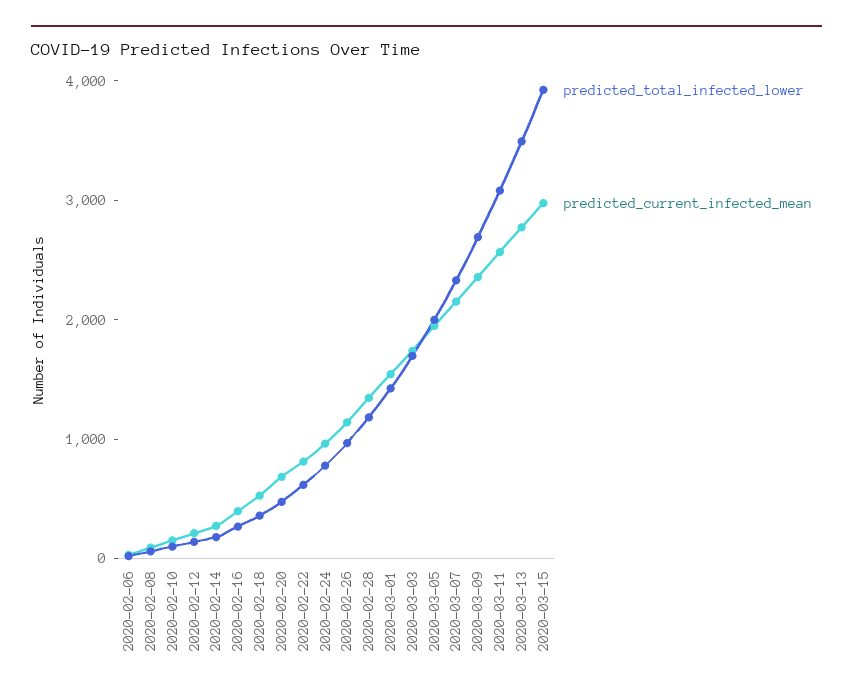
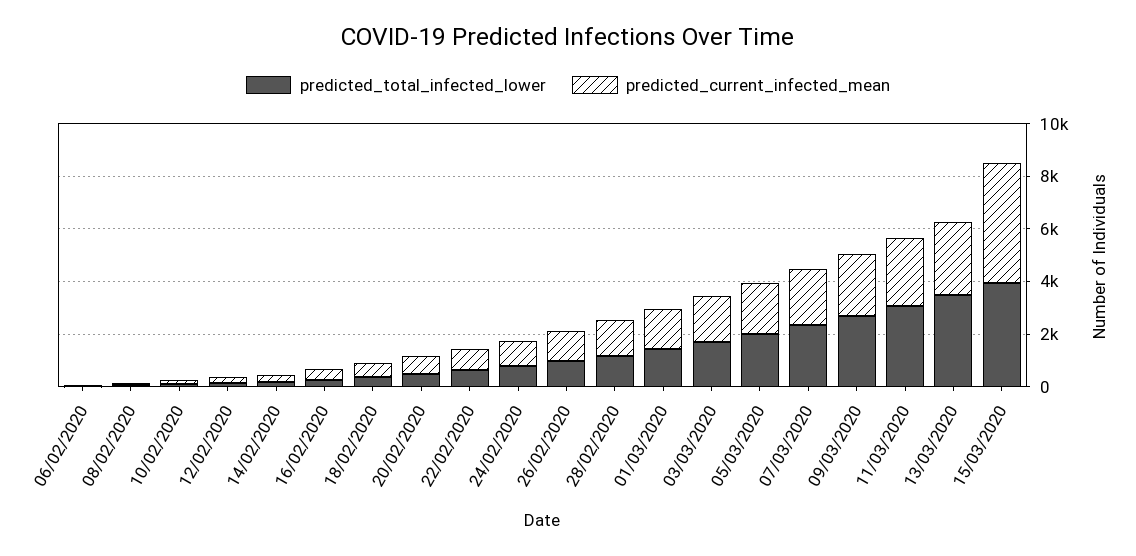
predicted_current_infected_mean, 2020-03-15: 3000 -> 4500

